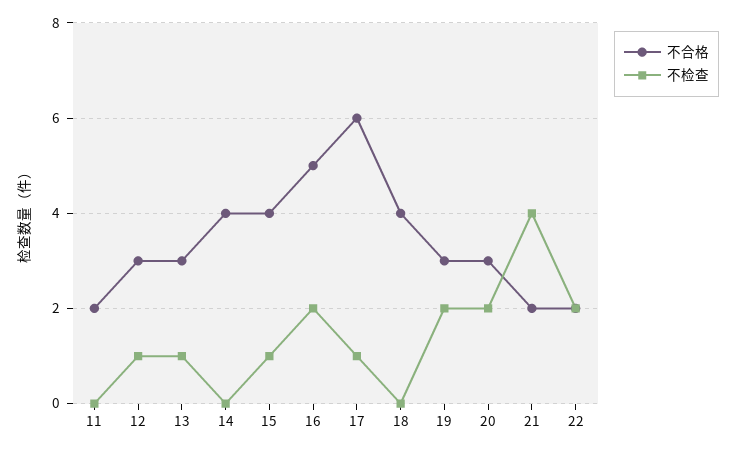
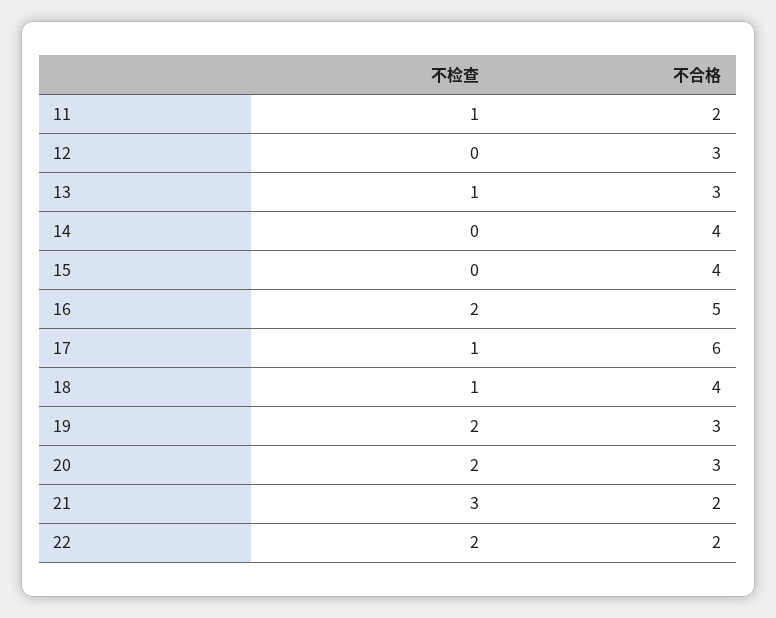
不检查, 11: 0 -> 1
不检查, 12: 1 -> 0
不检查, 15: 1 -> 0
不检查, 18: 0 -> 1
不检查, 21: 4 -> 3

